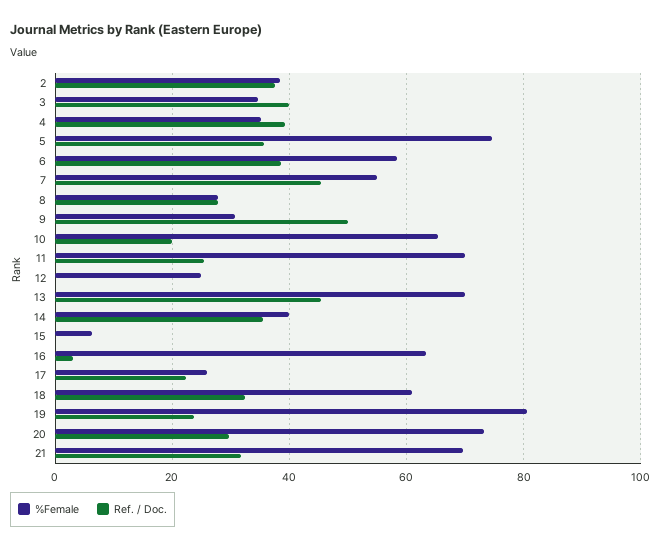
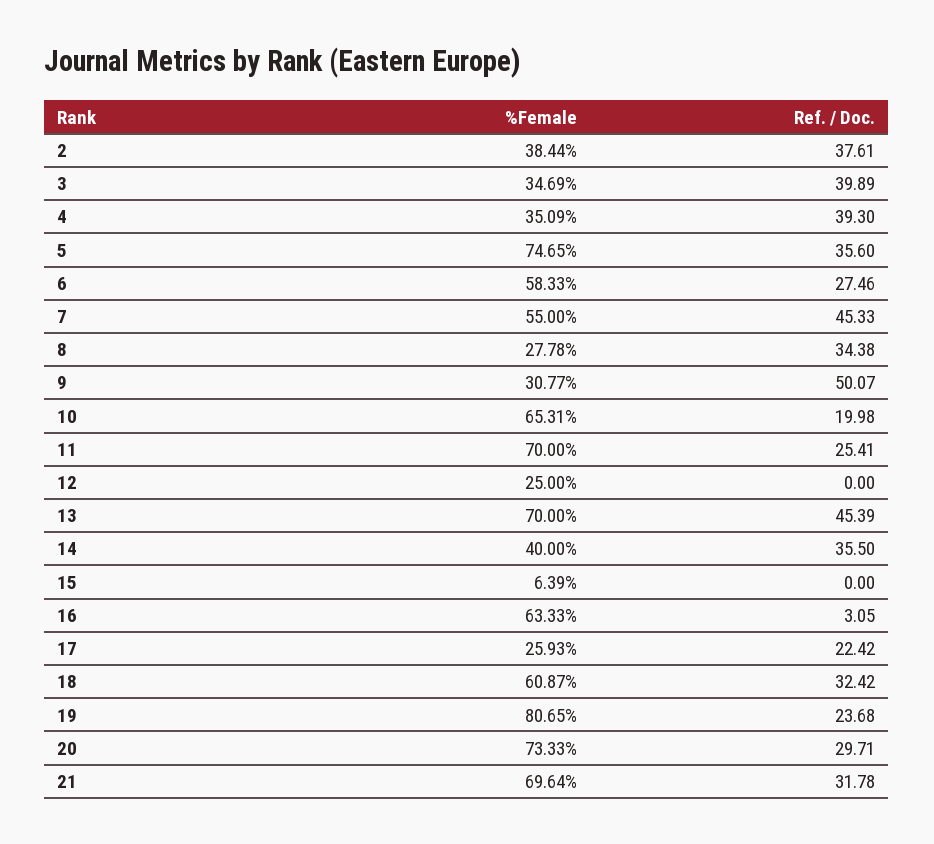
Ref. / Doc., 6: 38 -> 27.46
Ref. / Doc., 8: 28 -> 34.38

